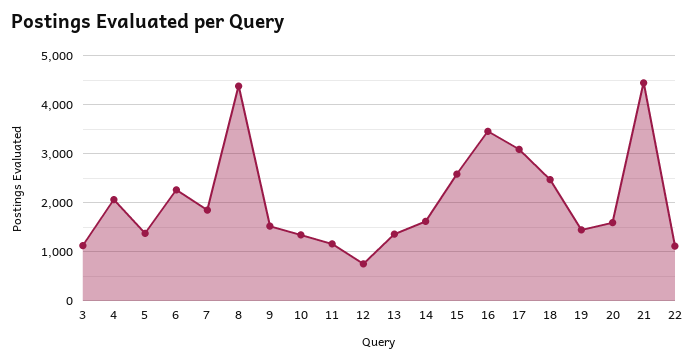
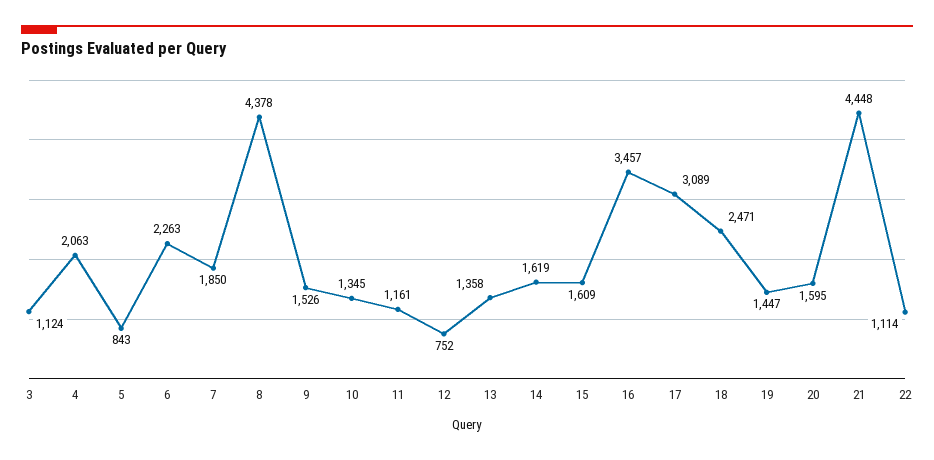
5: 1400 -> 843
15: 2600 -> 1609

